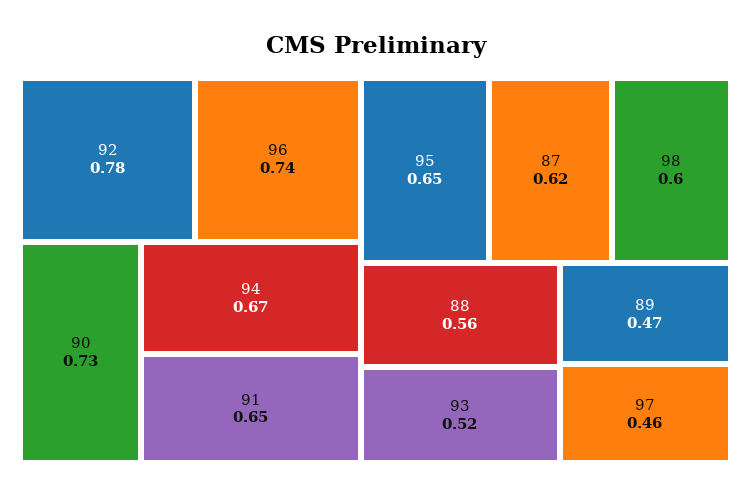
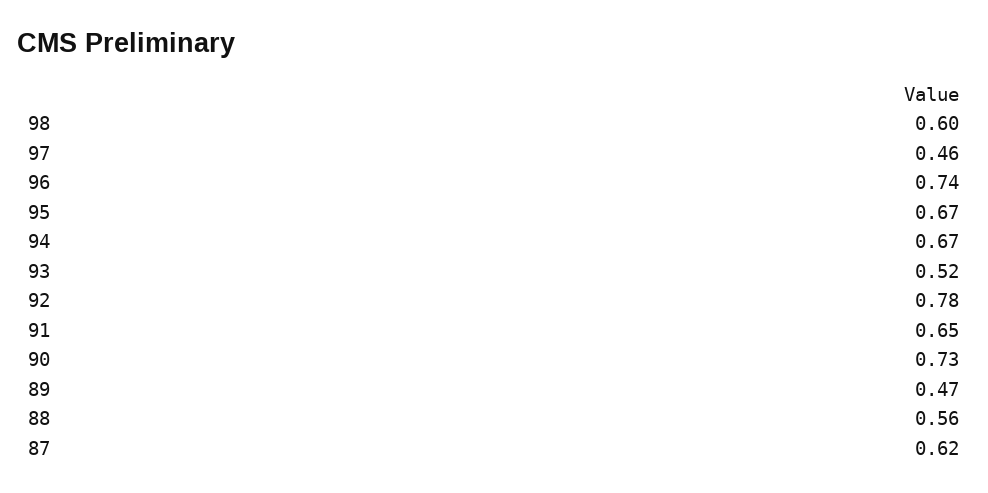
95: 0.65 -> 0.67

